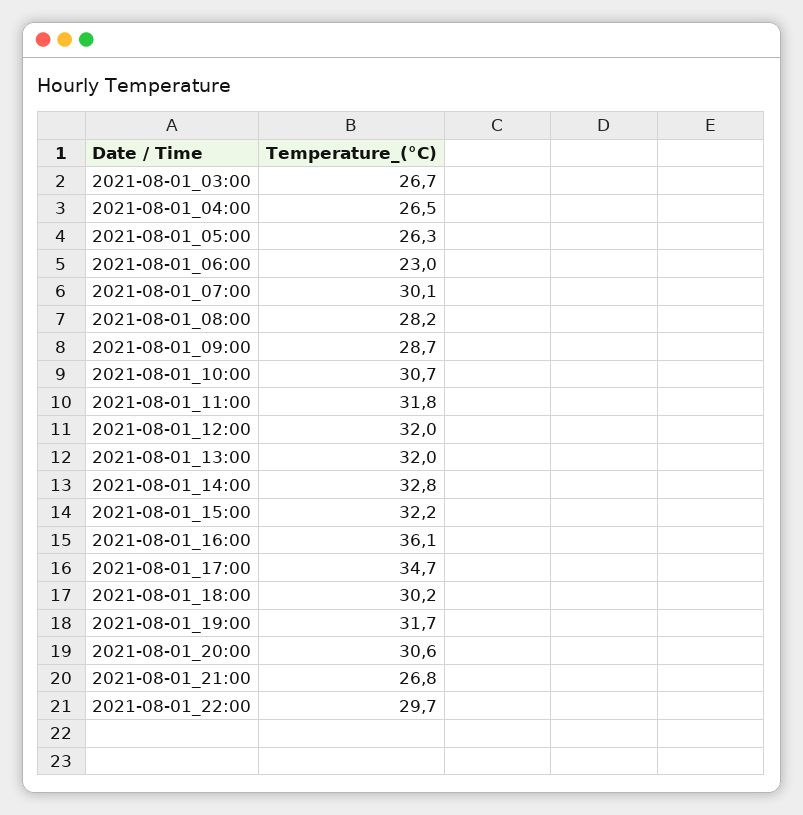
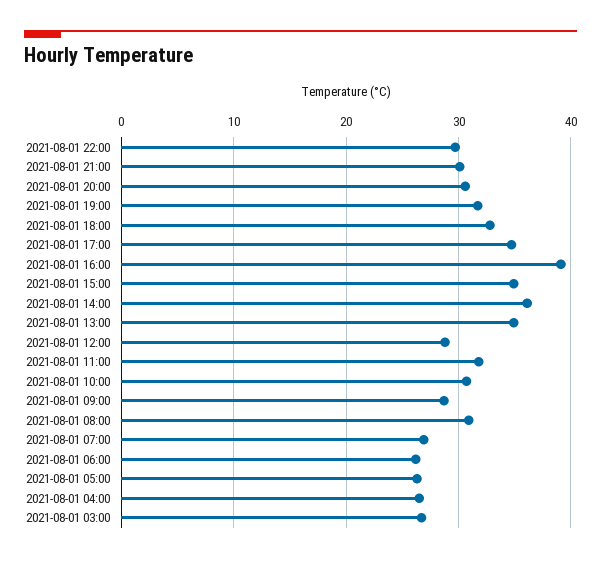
2021-08-01_06:00: 23 -> 26
2021-08-01_07:00: 30.1 -> 27
2021-08-01_08:00: 28.2 -> 31
2021-08-01_12:00: 32 -> 29
2021-08-01_13:00: 32 -> 35
2021-08-01_14:00: 32.8 -> 36
2021-08-01_15:00: 32.2 -> 35
2021-08-01_16:00: 36.1 -> 39
2021-08-01_18:00: 30.2 -> 33
2021-08-01_21:00: 26.8 -> 30

